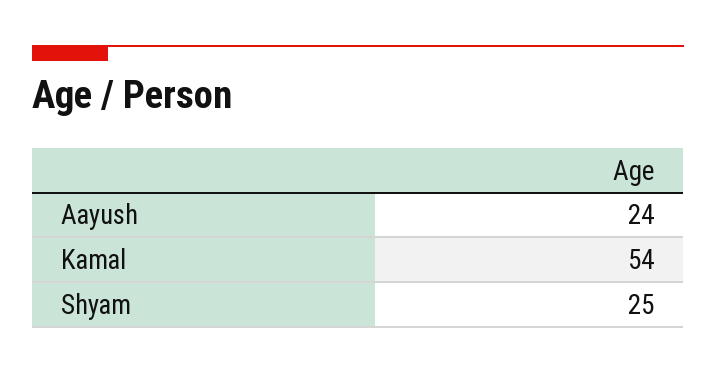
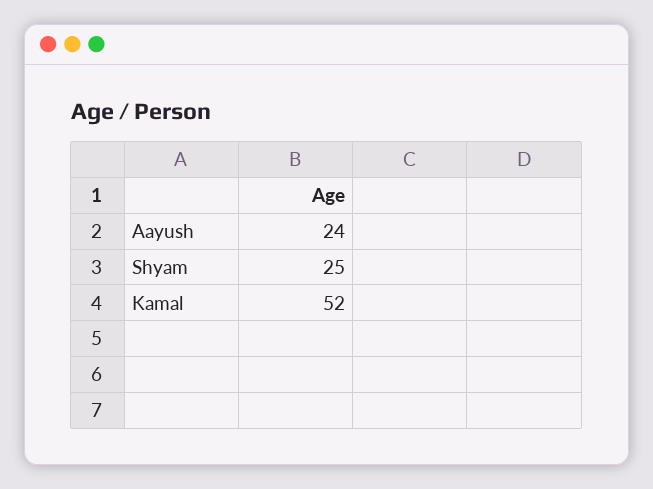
Kamal: 54 -> 52

